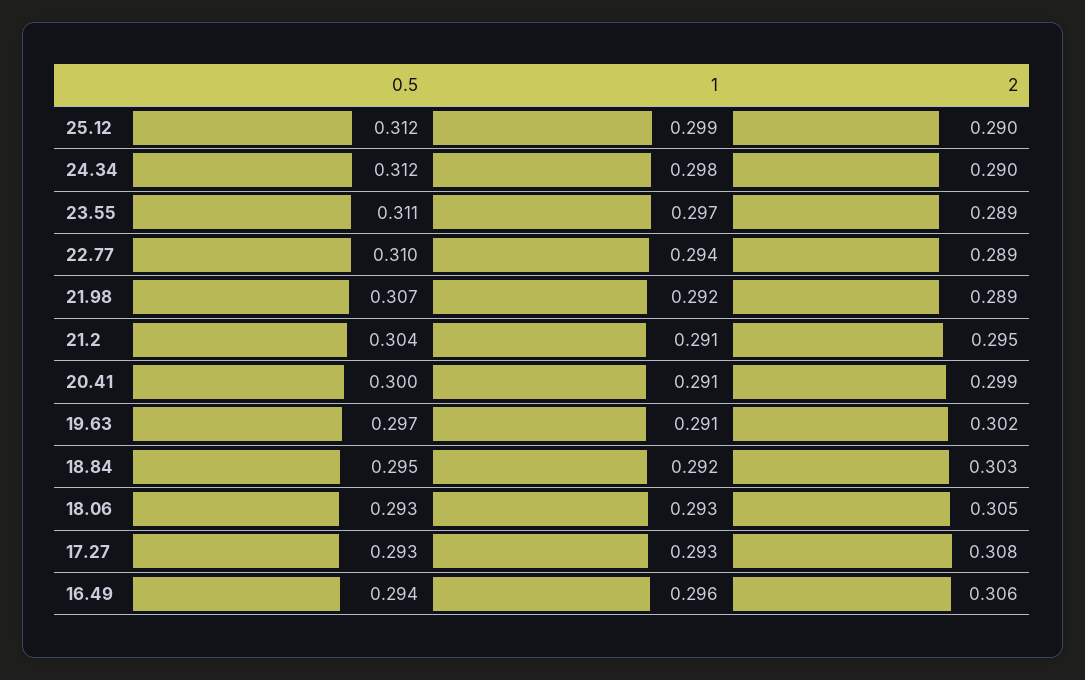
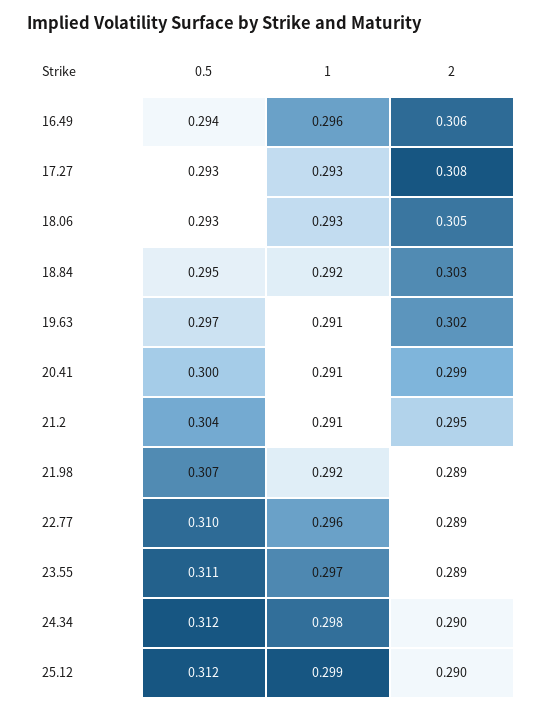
1, 22.77: 0.294 -> 0.296

